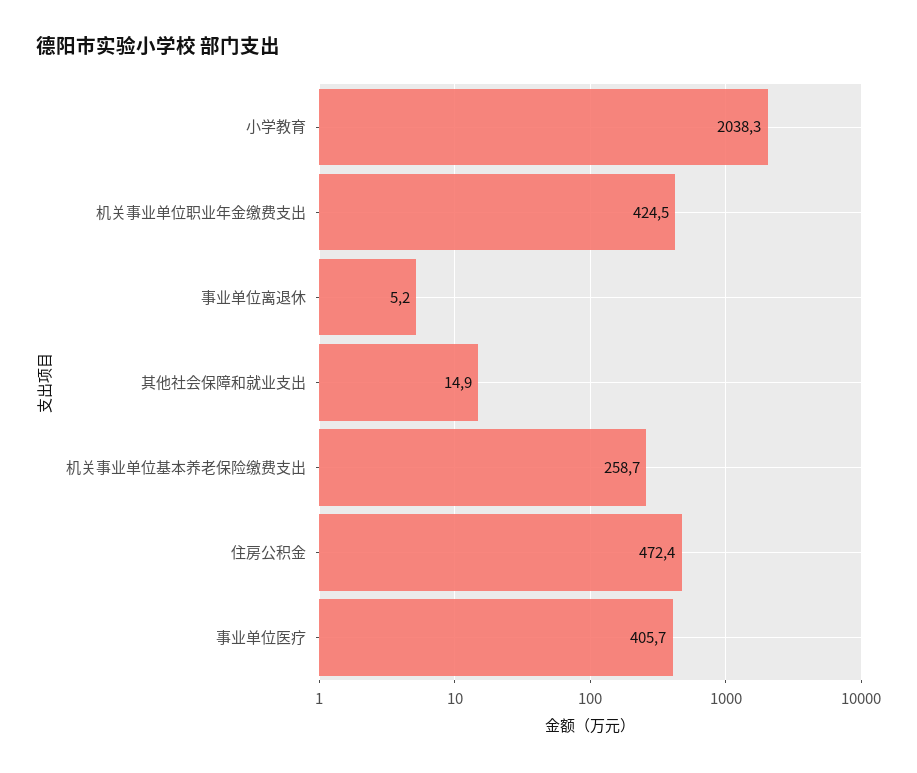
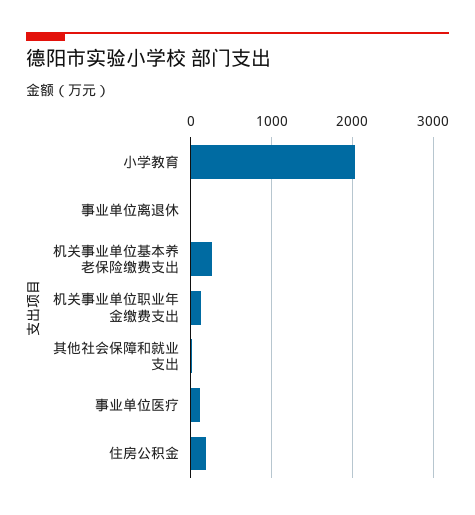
机关事业单位职业年金缴费支出: 424.5 -> 100
住房公积金: 472.4 -> 200
事业单位医疗: 405.7 -> 100

